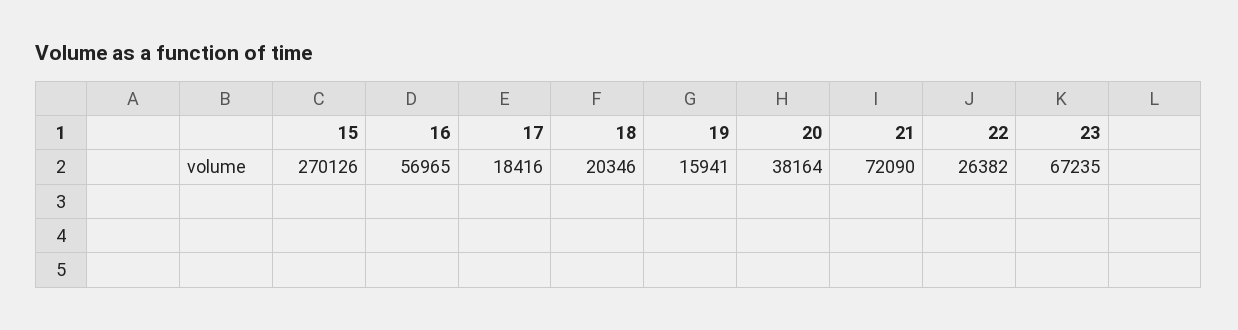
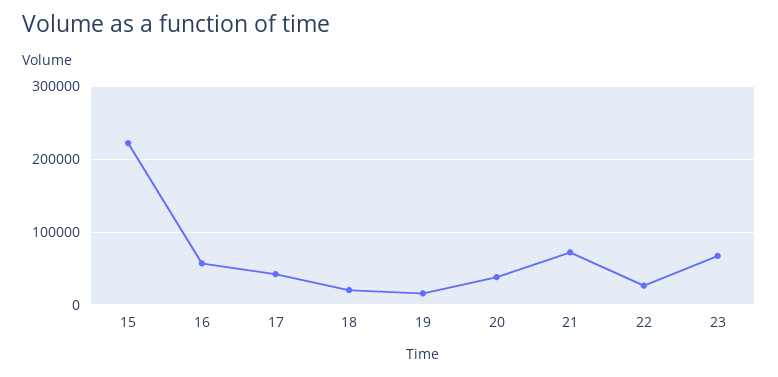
15: 270126 -> 220000
17: 18416 -> 40000

